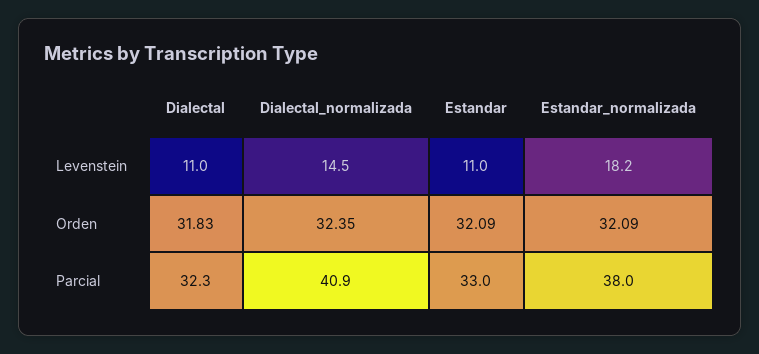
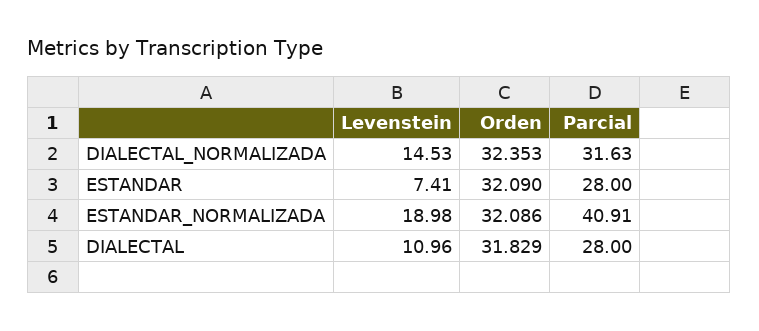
Estandar, Levenstein: 11 -> 7.41
Estandar_normalizada, Levenstein: 18.2 -> 18.98
Dialectal, Parcial: 32.3 -> 28
Dialectal_normalizada, Parcial: 40.9 -> 31.63
Estandar, Parcial: 33 -> 28
Estandar_normalizada, Parcial: 38 -> 40.91

